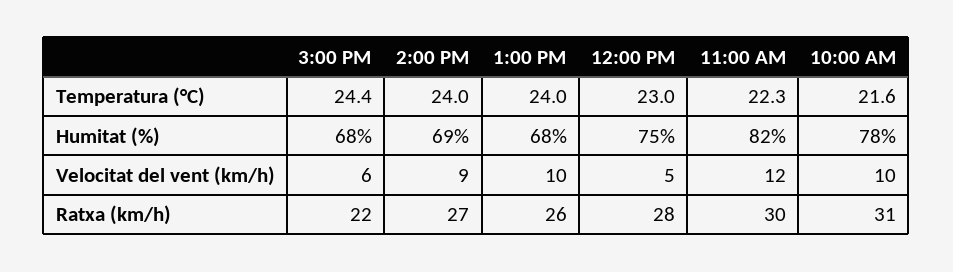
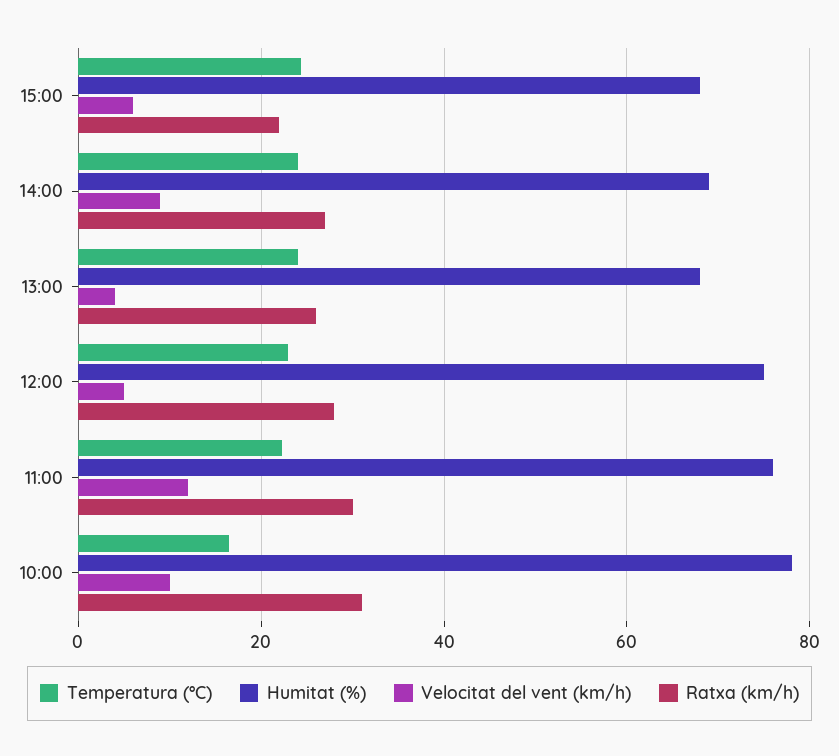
Temperatura (°C), 10:00 AM: 21.6 -> 16
Humitat (%), 11:00 AM: 82 -> 76
Velocitat del vent (km/h), 1:00 PM: 10 -> 4

